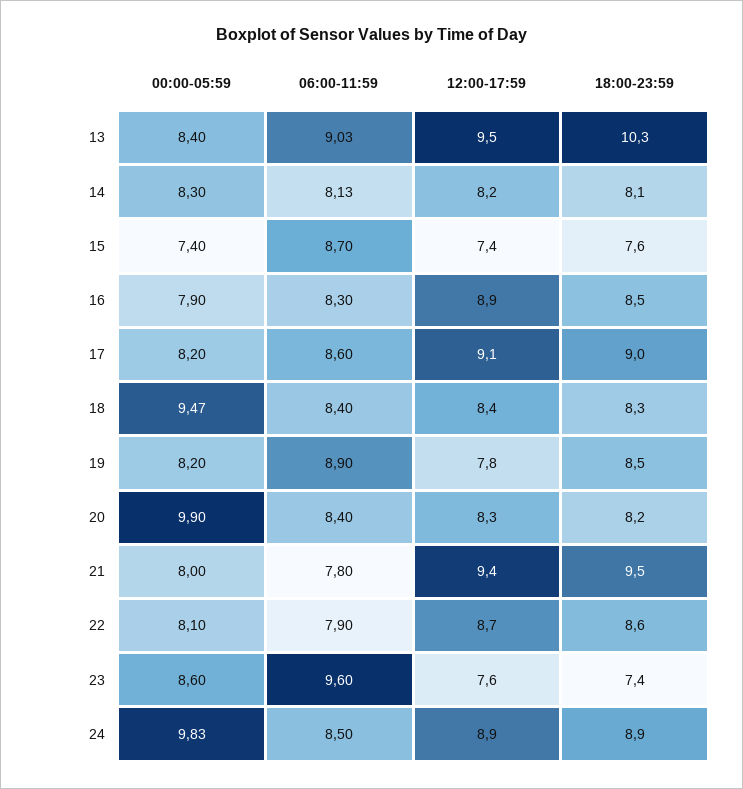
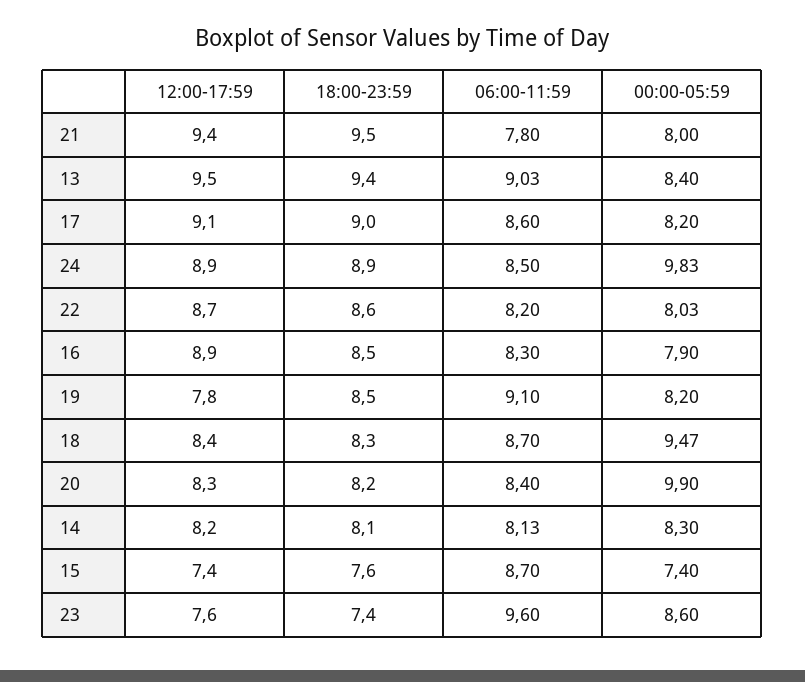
18:00-23:59, 13: 10.3 -> 9.4
06:00-11:59, 18: 8.4 -> 8.7
06:00-11:59, 19: 8.9 -> 9.1
00:00-05:59, 22: 8.1 -> 8.03
06:00-11:59, 22: 7.9 -> 8.2

